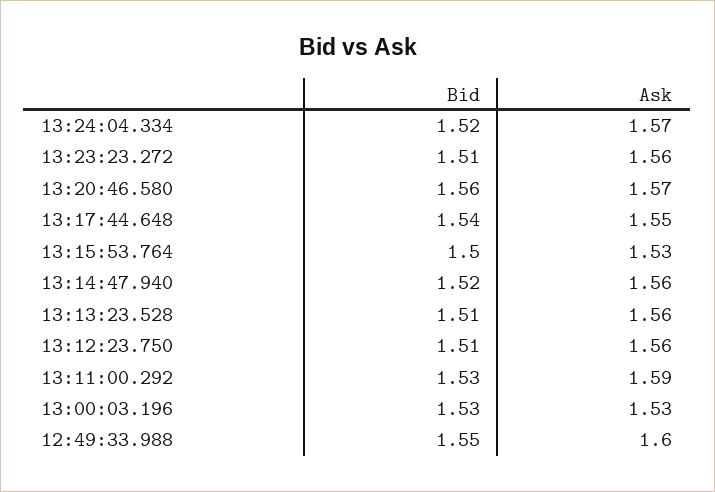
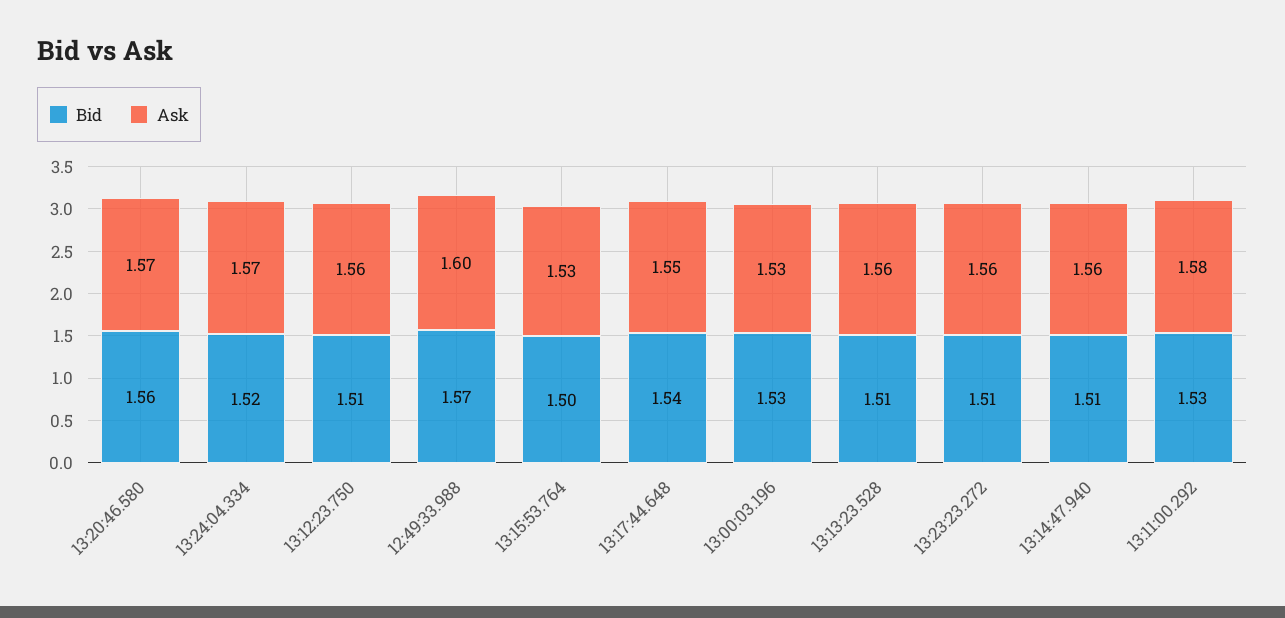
Bid, 13:14:47.940: 1.52 -> 1.51
Ask, 13:11:00.292: 1.59 -> 1.58
Bid, 12:49:33.988: 1.55 -> 1.57

